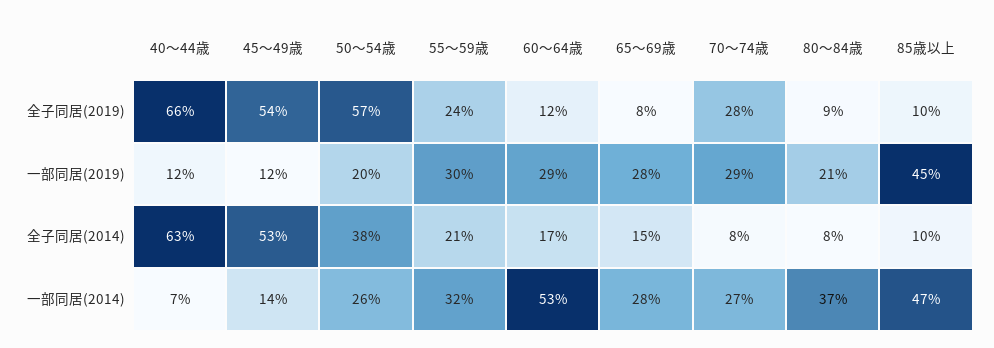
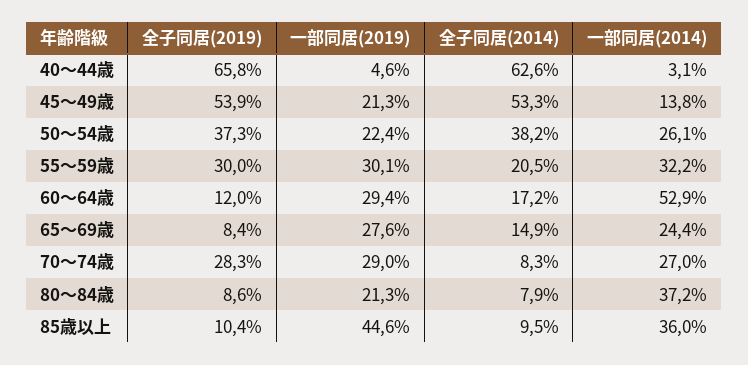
50～54歳, 全子同居(2019): 57 -> 37.3
55～59歳, 全子同居(2019): 24 -> 30
40～44歳, 一部同居(2019): 12 -> 4.6
45～49歳, 一部同居(2019): 12 -> 21.3
50～54歳, 一部同居(2019): 20 -> 22.4
40～44歳, 一部同居(2014): 7 -> 3.1
65～69歳, 一部同居(2014): 28 -> 24.4
85歳以上, 一部同居(2014): 47 -> 36

